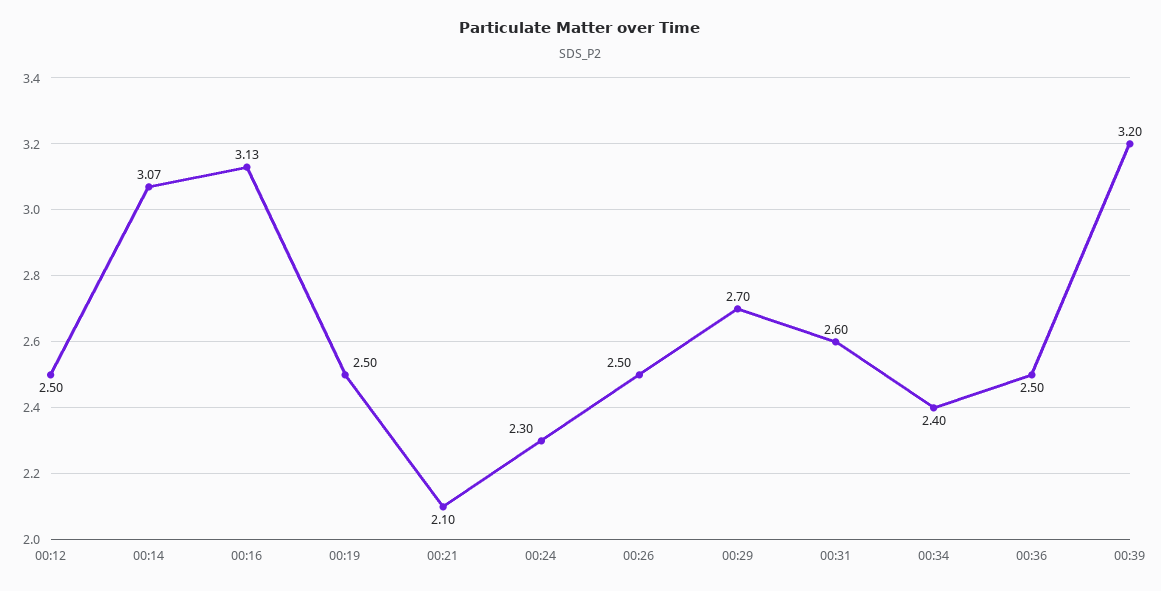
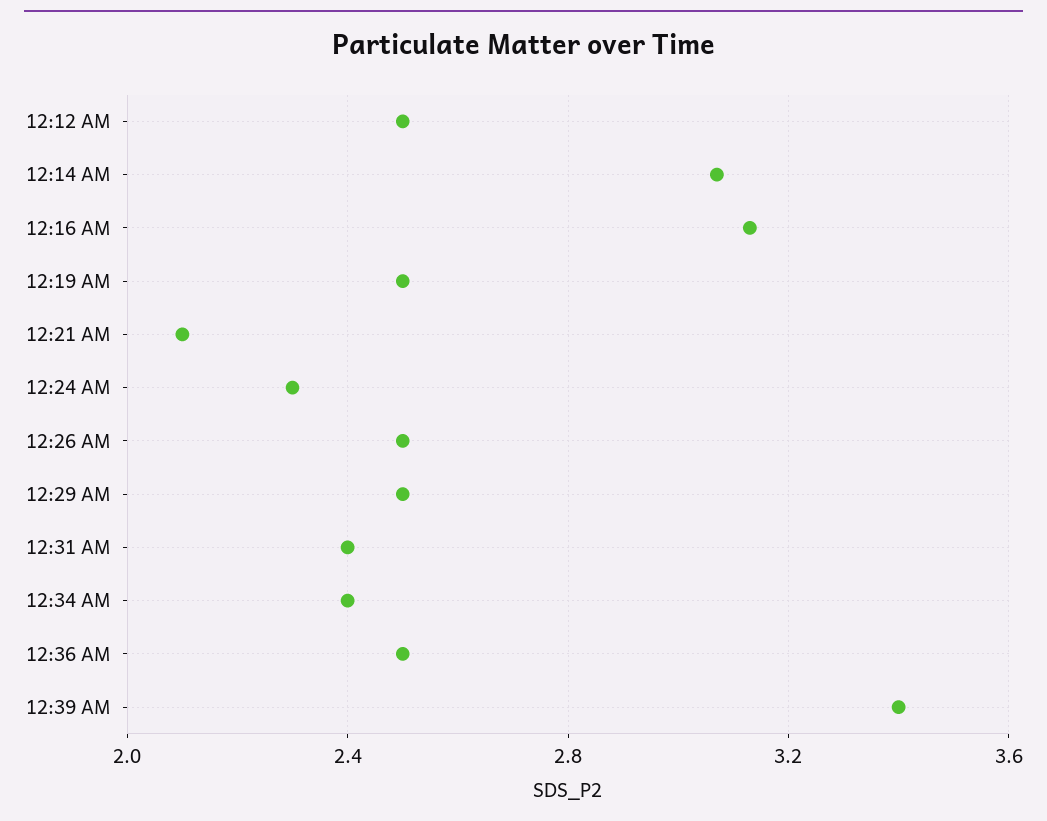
00:29: 2.7 -> 2.5
00:31: 2.6 -> 2.4
00:39: 3.2 -> 3.4

